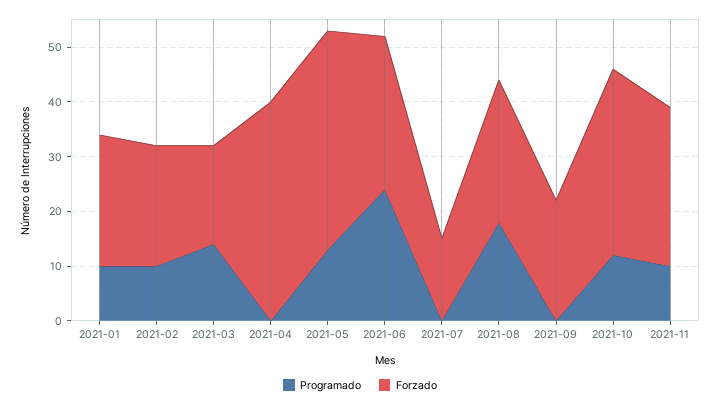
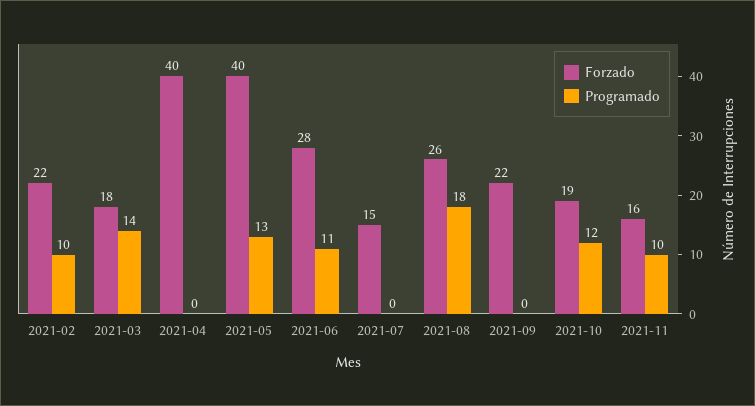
Programado, 2021-01: 10 -> none
Forzado, 2021-01: 25 -> none
Programado, 2021-06: 25 -> 11
Forzado, 2021-10: 35 -> 19
Forzado, 2021-11: 30 -> 16

